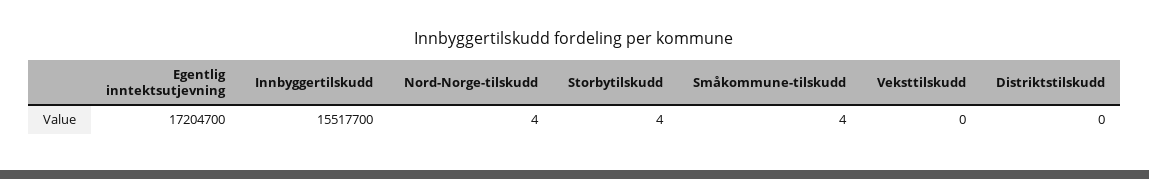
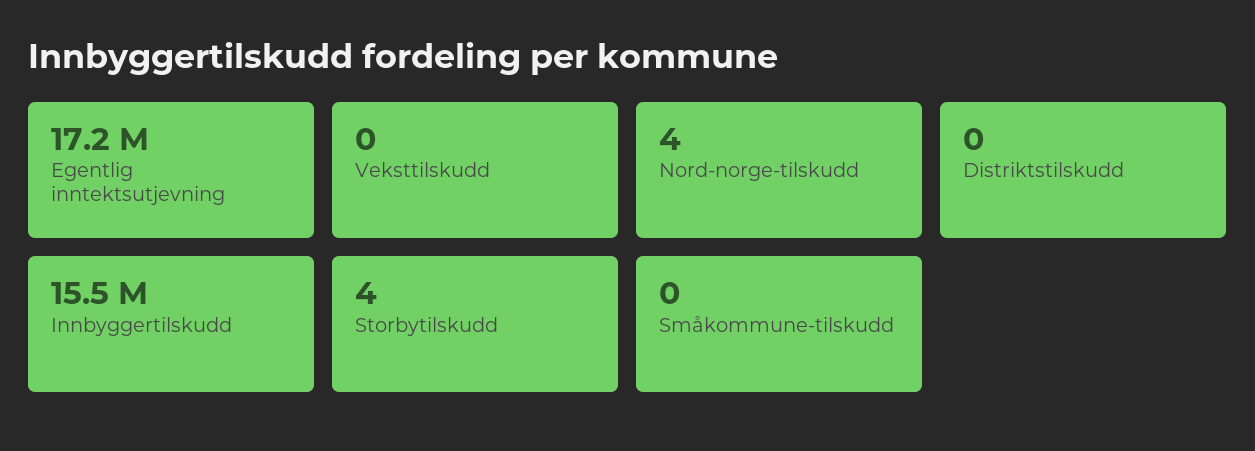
Småkommune-tilskudd: 4 -> 0

